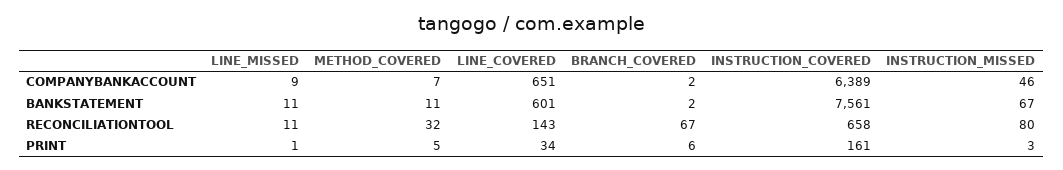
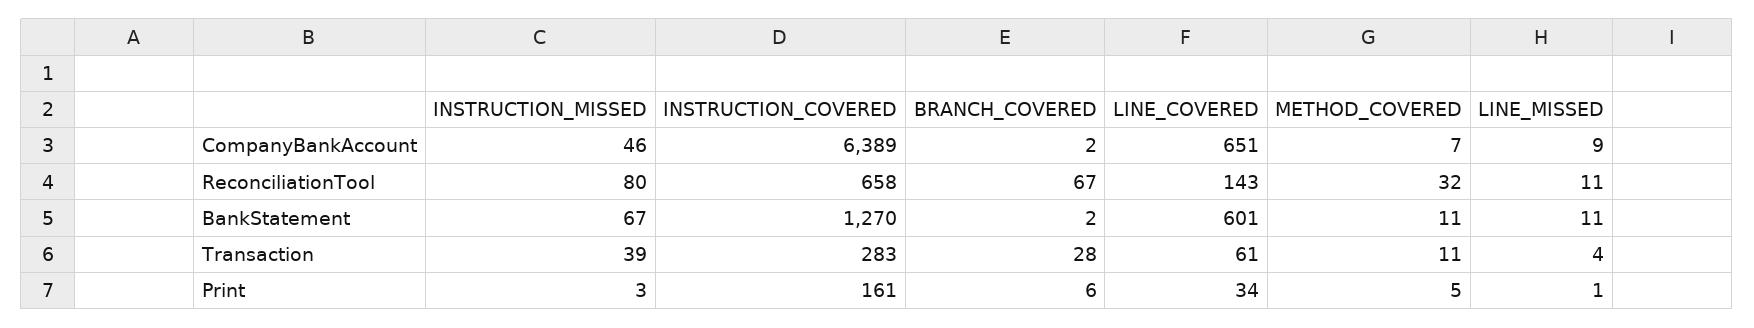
INSTRUCTION_COVERED, BANKSTATEMENT: 7561 -> 1270
INSTRUCTION_MISSED, Transaction: none -> 39
INSTRUCTION_COVERED, Transaction: none -> 283
BRANCH_COVERED, Transaction: none -> 28
LINE_COVERED, Transaction: none -> 61
METHOD_COVERED, Transaction: none -> 11
LINE_MISSED, Transaction: none -> 4

